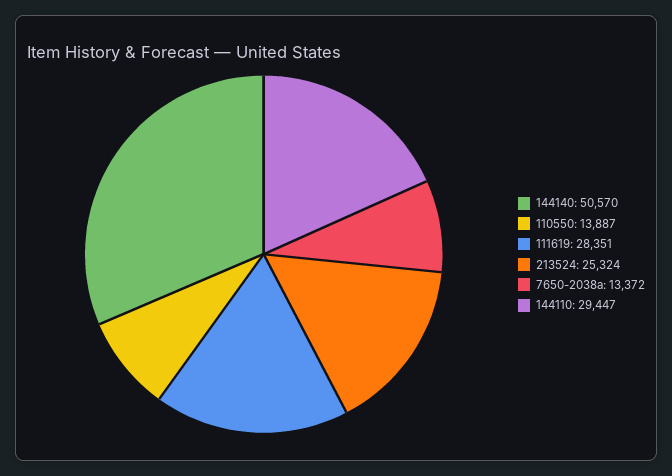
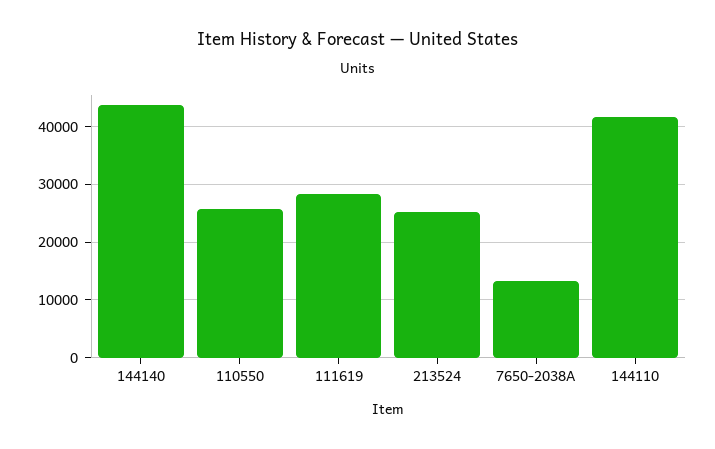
144140: 50570 -> 44000
110550: 13887 -> 26000
144110: 29447 -> 42000

